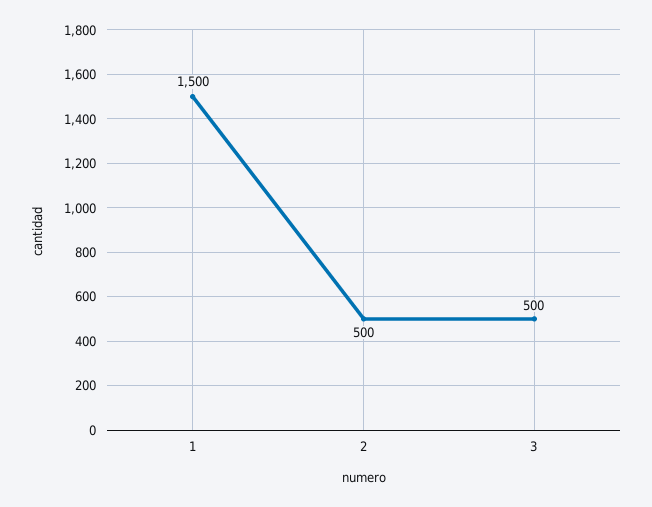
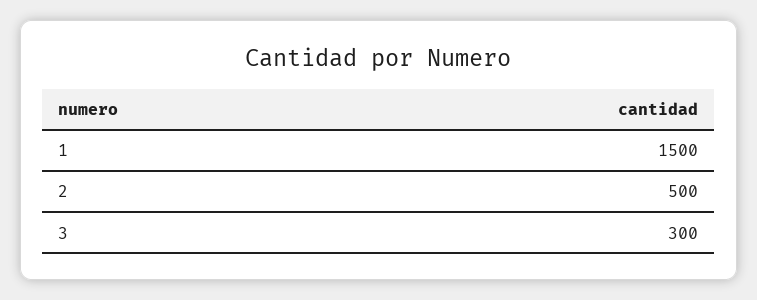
3: 500 -> 300

